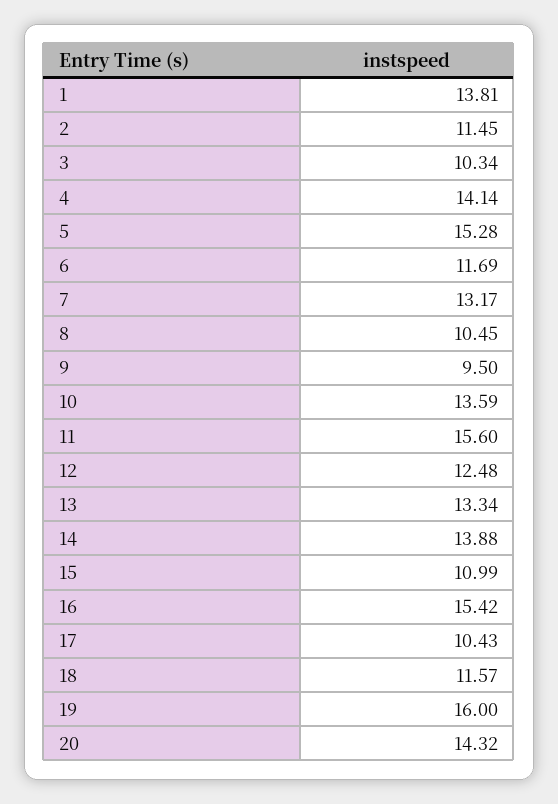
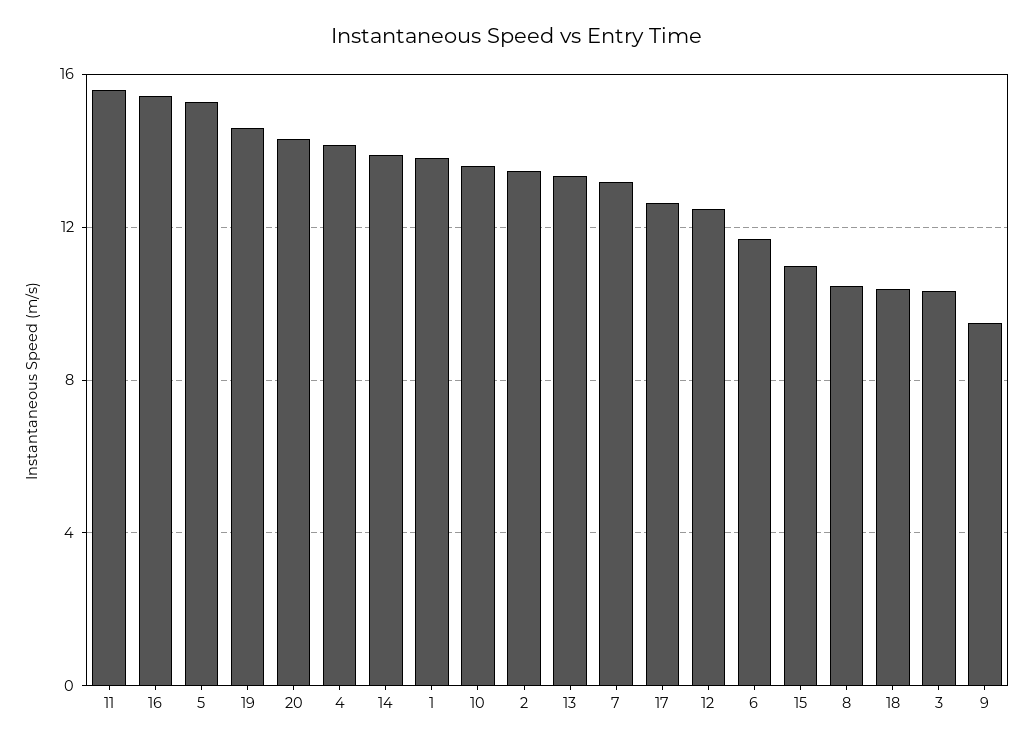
2: 11.45 -> 13.5
17: 10.43 -> 12.5
18: 11.57 -> 10.5
19: 16 -> 14.5

